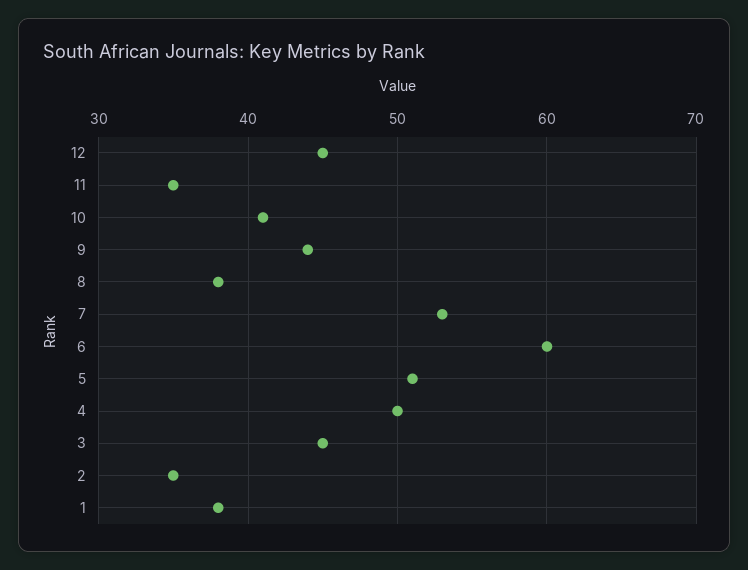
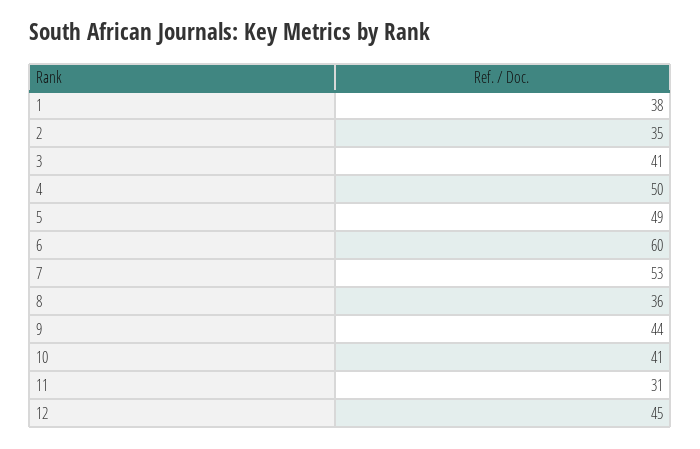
11: 35 -> 31
8: 38 -> 36
5: 51 -> 49
3: 45 -> 41

